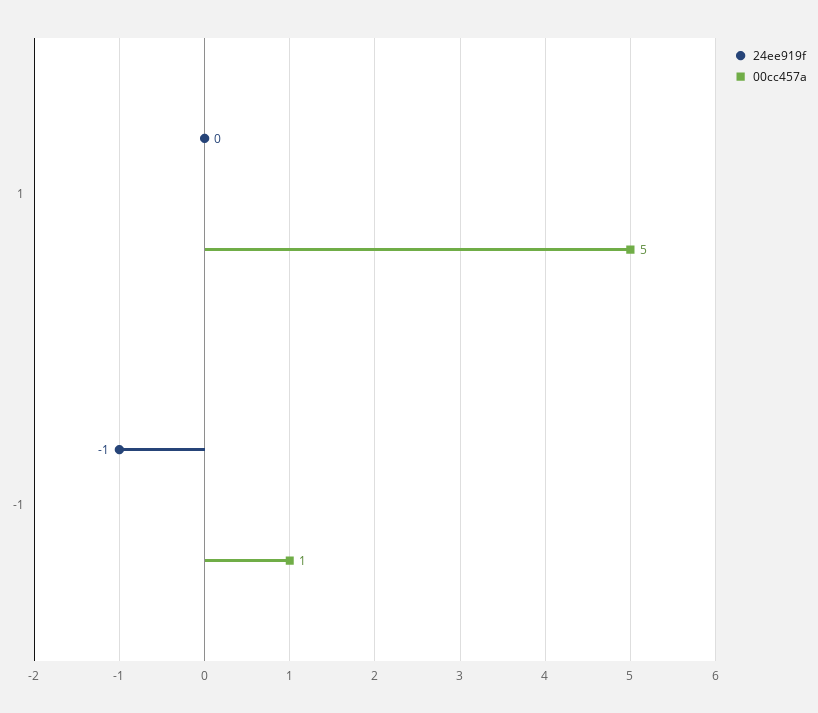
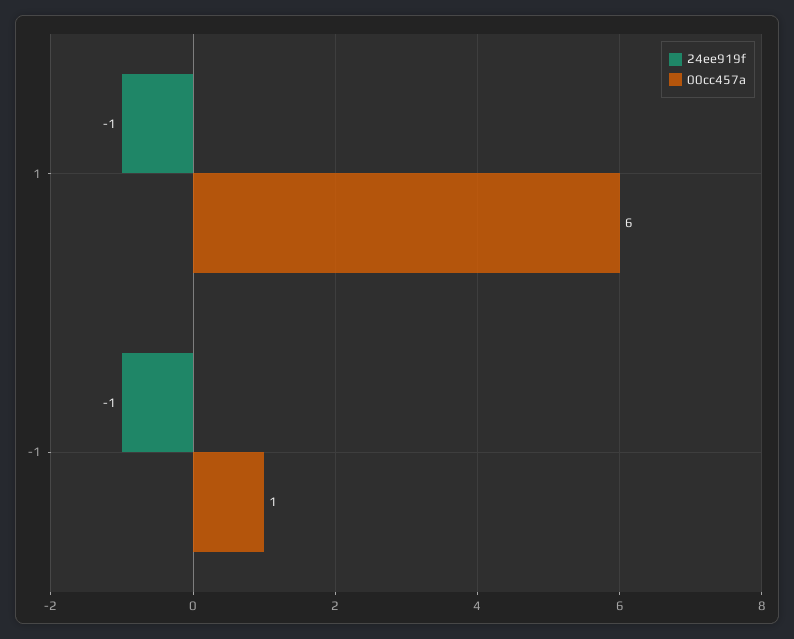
24ee919f, 1: 0 -> -1
00cc457a, 1: 5 -> 6

